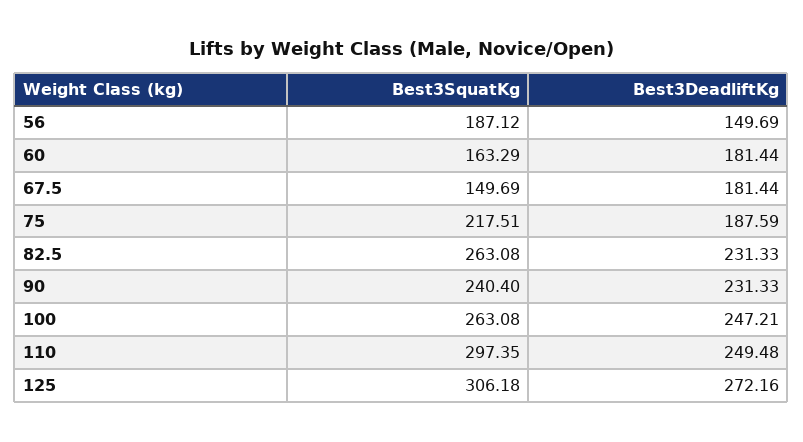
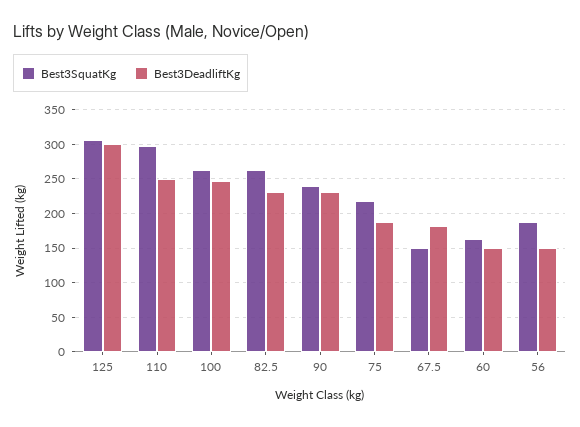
Best3DeadliftKg, 60: 181.44 -> 150
Best3DeadliftKg, 125: 272.16 -> 300

